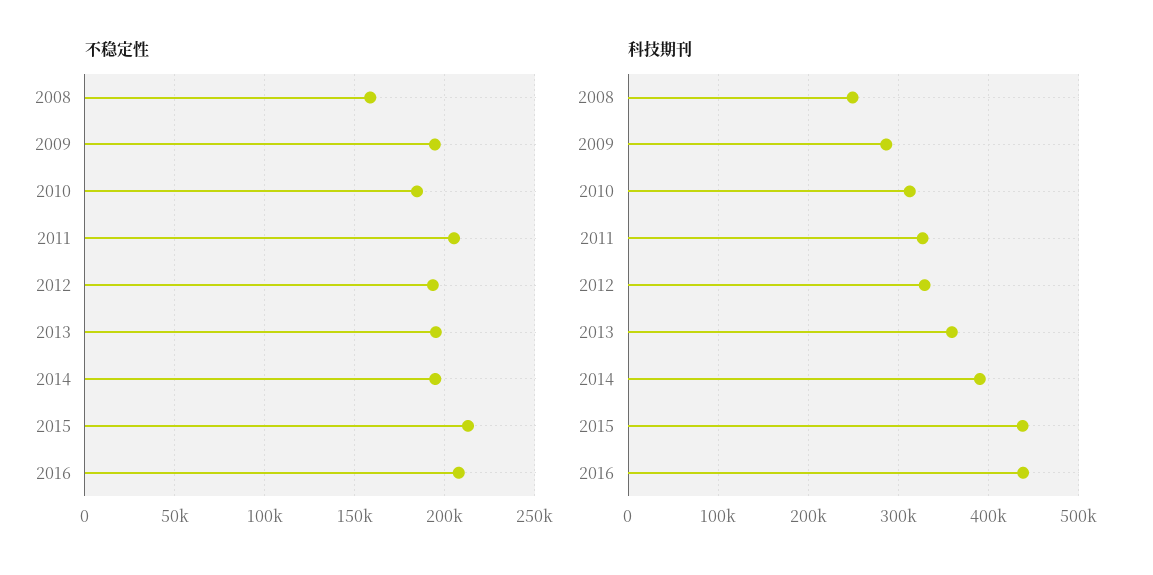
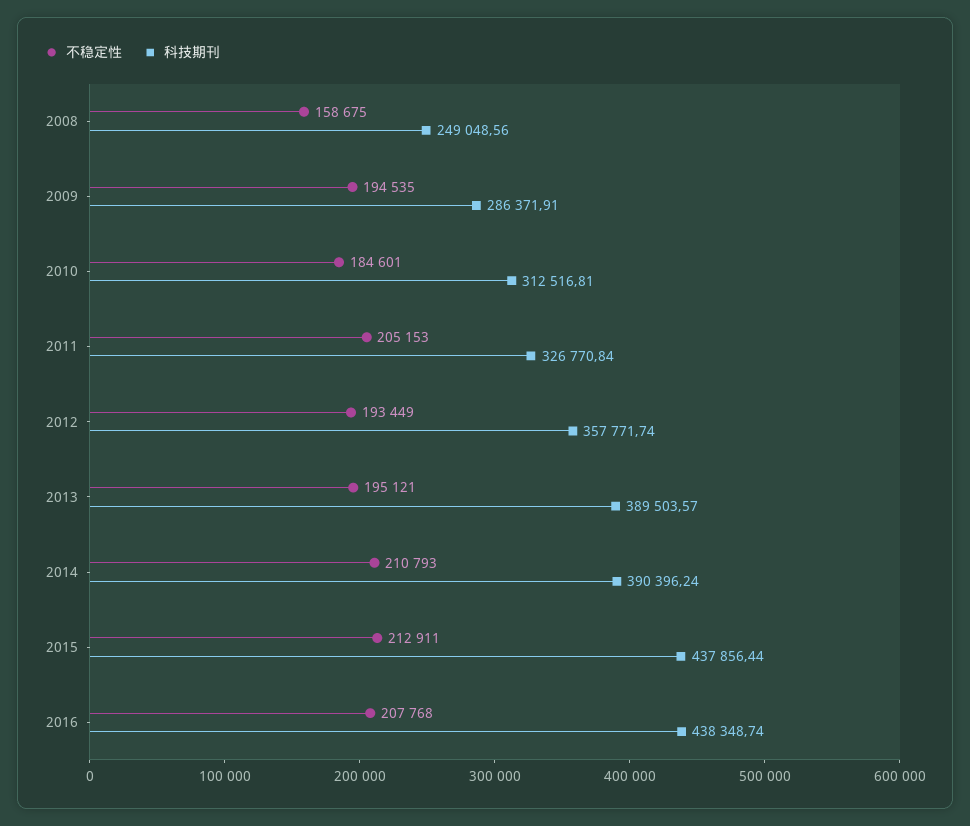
不稳定性, 2014: 195000 -> 210793
科技期刊, 2012: 330000 -> 357771.74
科技期刊, 2013: 360000 -> 389503.57

